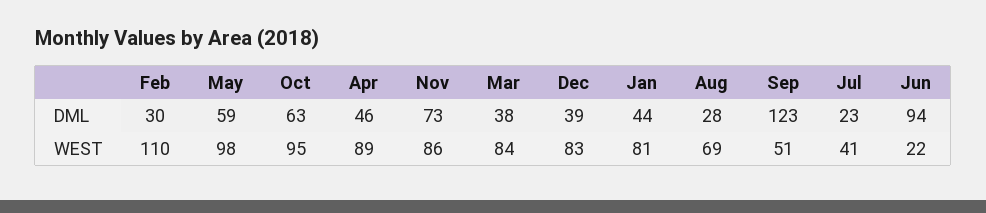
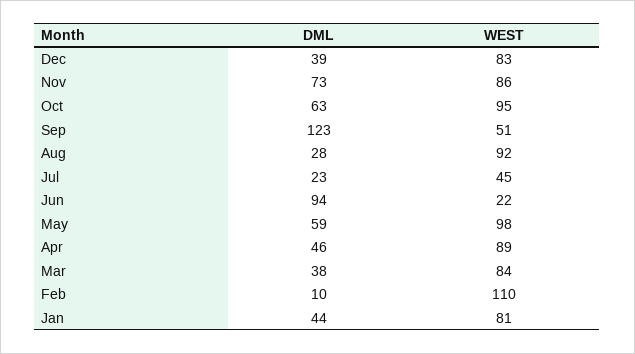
Feb, DML: 30 -> 10
Aug, WEST: 69 -> 92
Jul, WEST: 41 -> 45

